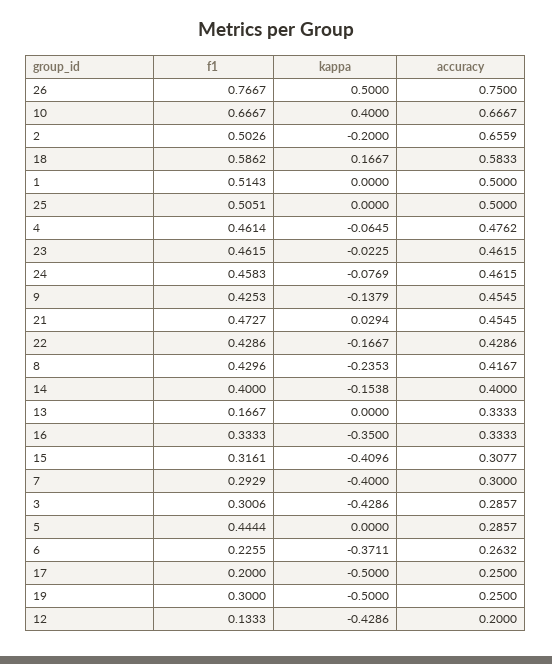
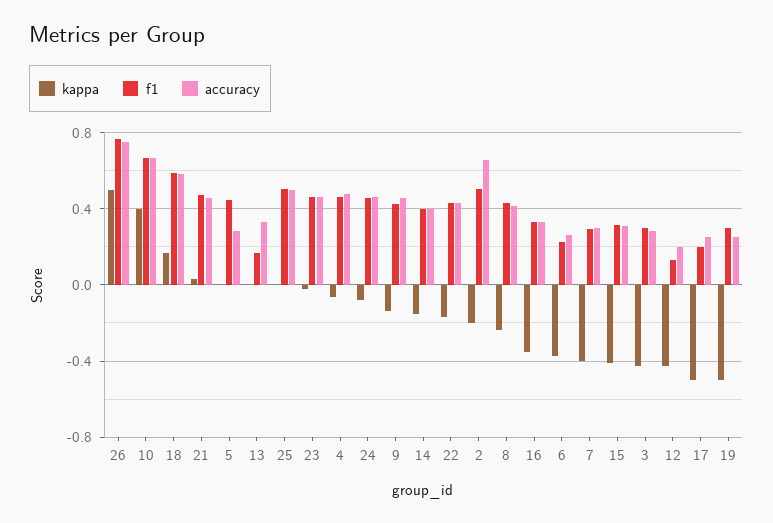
f1, 1: 0.5143 -> none
kappa, 1: 0 -> none
accuracy, 1: 0.5 -> none

